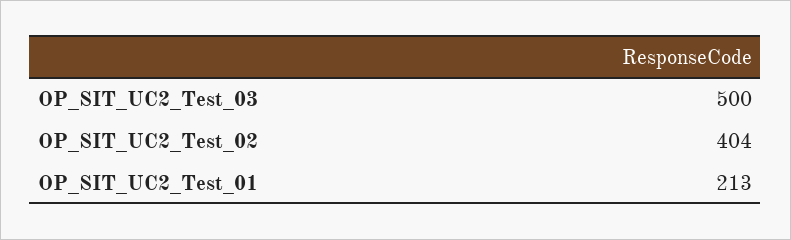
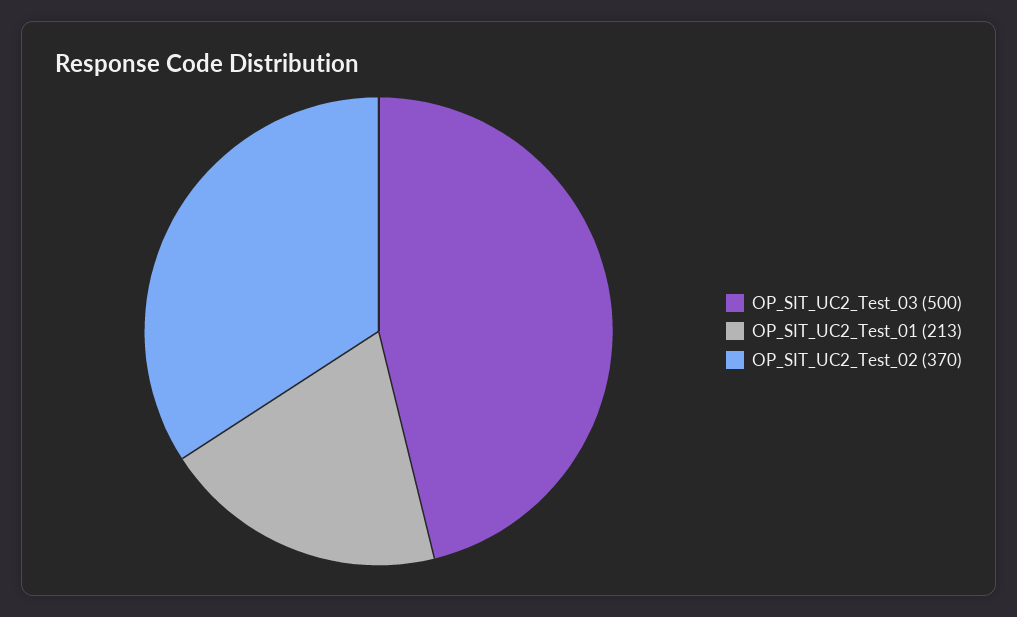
OP_SIT_UC2_Test_02: 404 -> 370

